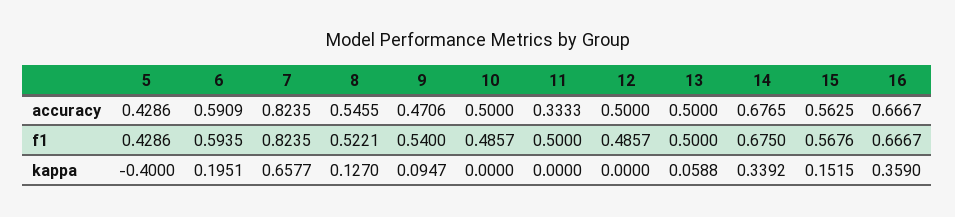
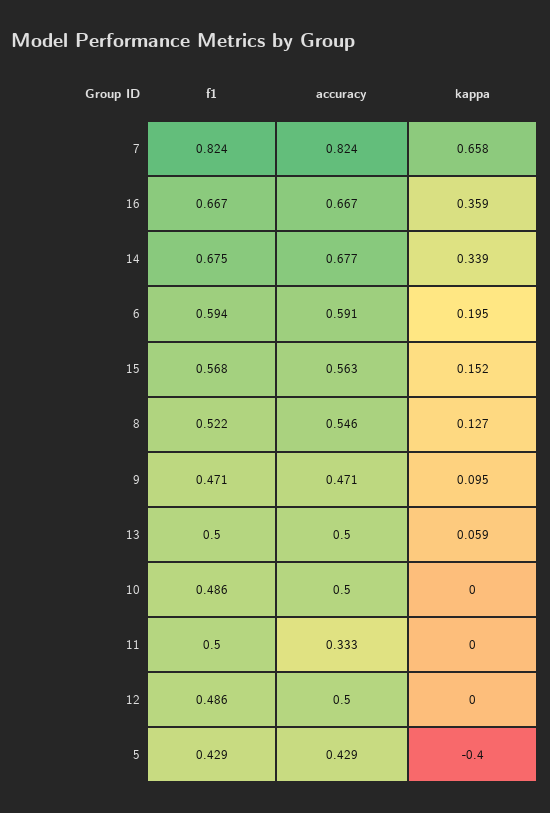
9, f1: 0.54 -> 0.471

